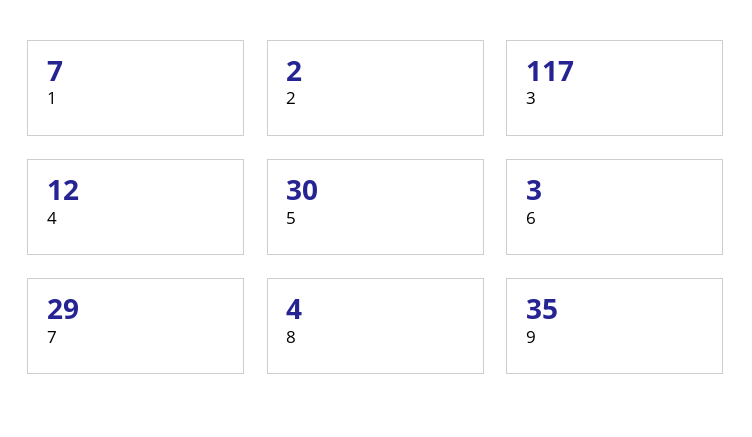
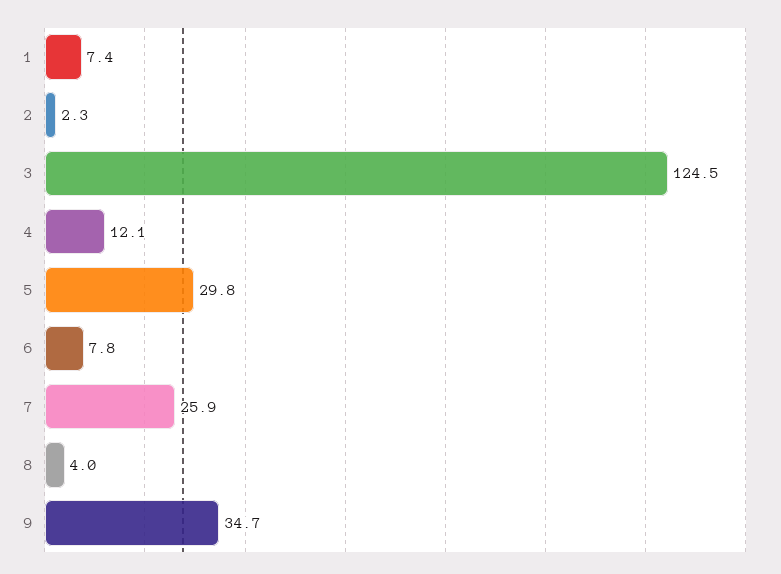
3: 117 -> 124.5
6: 3 -> 7.8
7: 29 -> 25.9

